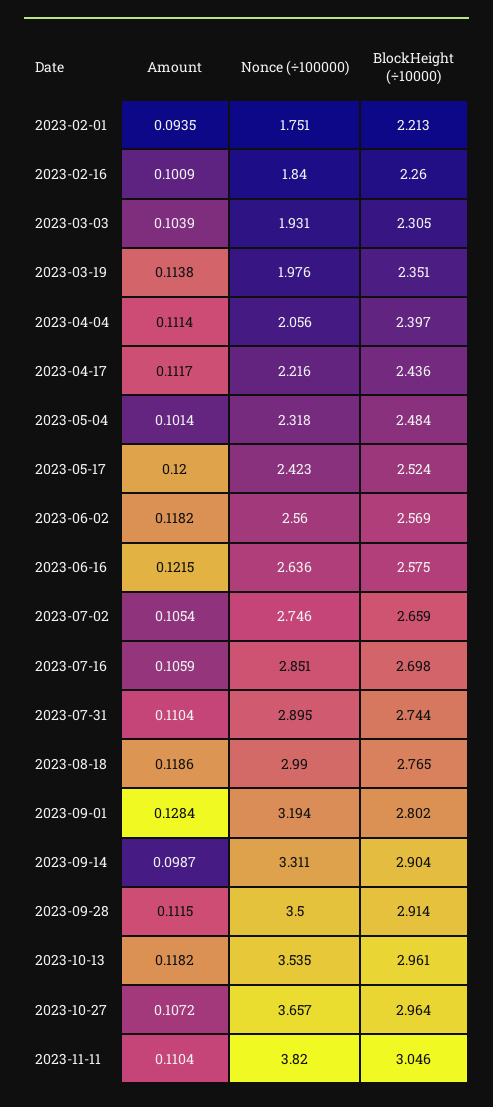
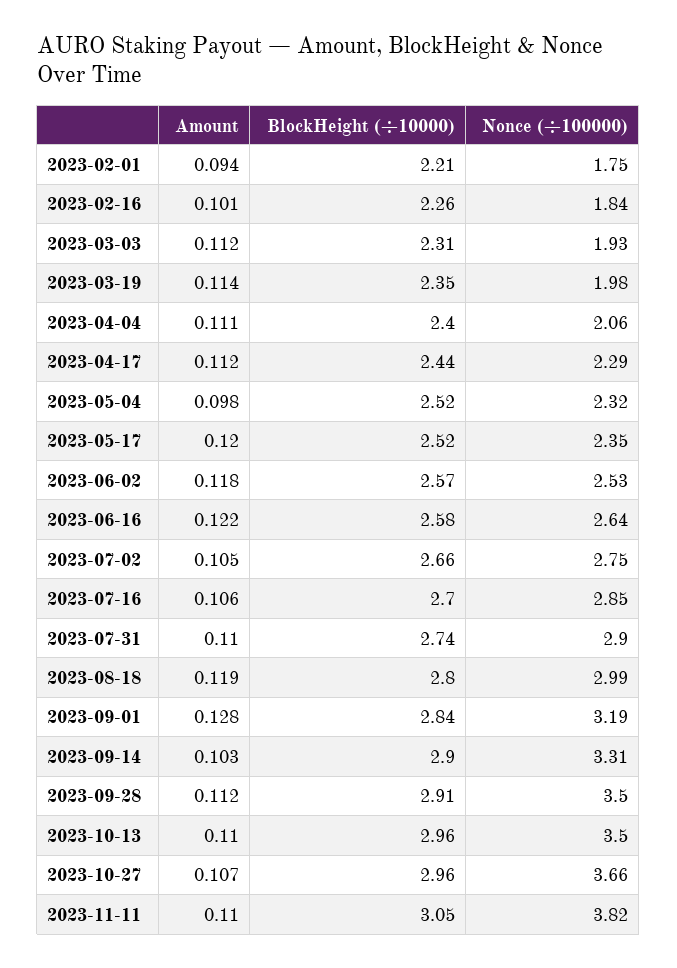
Amount, 2023-03-03: 0.1039 -> 0.112
Nonce (÷100000), 2023-04-17: 2.216 -> 2.29
Amount, 2023-05-04: 0.1014 -> 0.098
BlockHeight (÷10000), 2023-05-04: 2.484 -> 2.52
Nonce (÷100000), 2023-05-17: 2.423 -> 2.35
Nonce (÷100000), 2023-06-02: 2.56 -> 2.53
BlockHeight (÷10000), 2023-08-18: 2.765 -> 2.8
BlockHeight (÷10000), 2023-09-01: 2.802 -> 2.84
Amount, 2023-09-14: 0.0987 -> 0.103
Amount, 2023-10-13: 0.1182 -> 0.11
Nonce (÷100000), 2023-10-13: 3.535 -> 3.5

